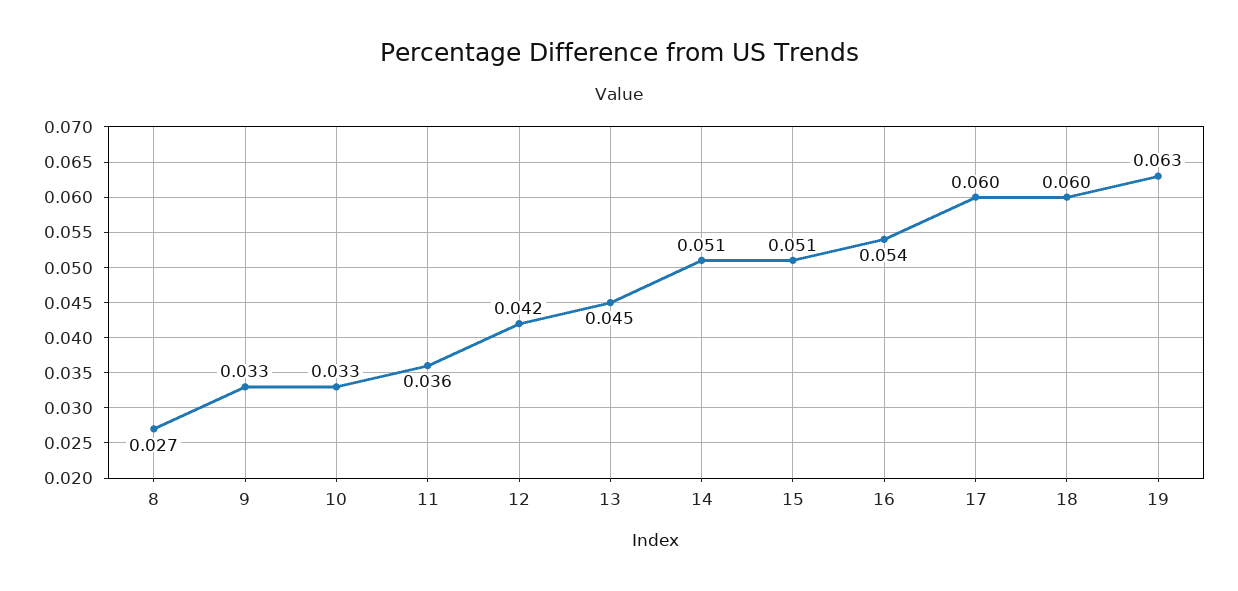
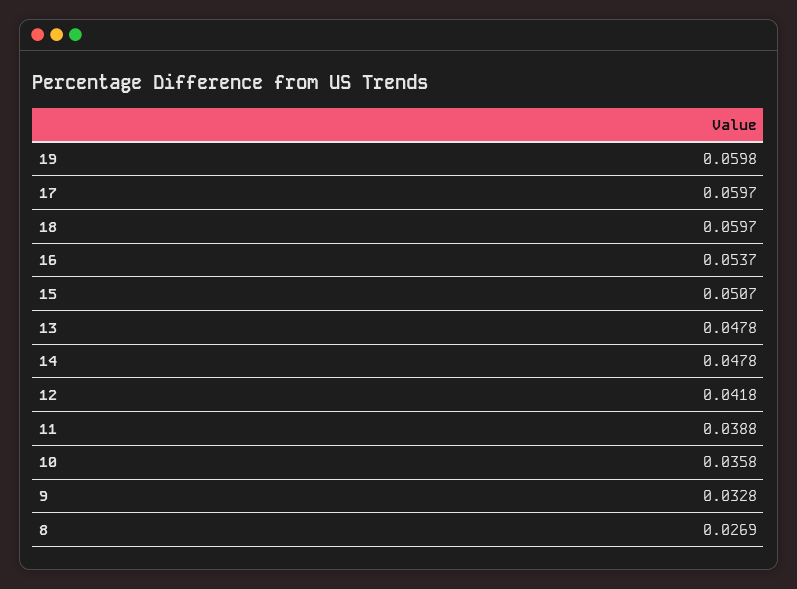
10: 0.033 -> 0.0358
11: 0.036 -> 0.0388
13: 0.045 -> 0.0478
14: 0.051 -> 0.0478
19: 0.063 -> 0.0598

